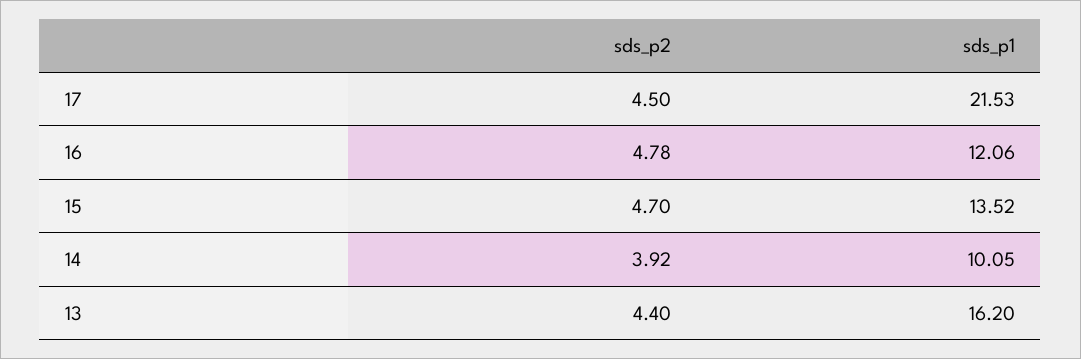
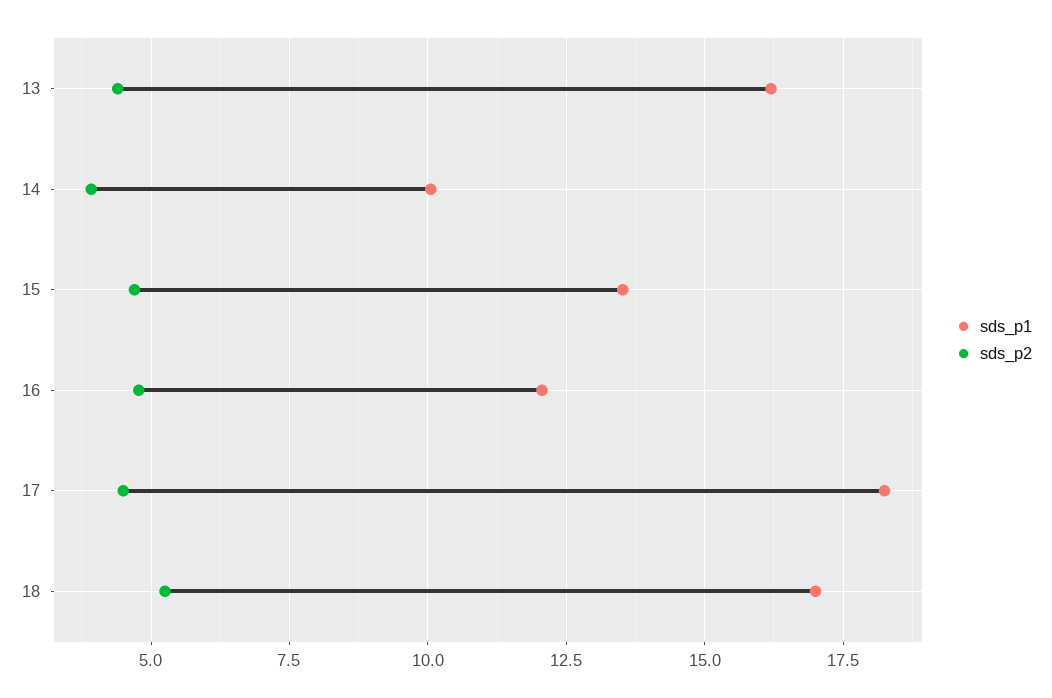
sds_p1, 17: 21.53 -> 18.25
sds_p1, 18: none -> 17
sds_p2, 18: none -> 5.25

